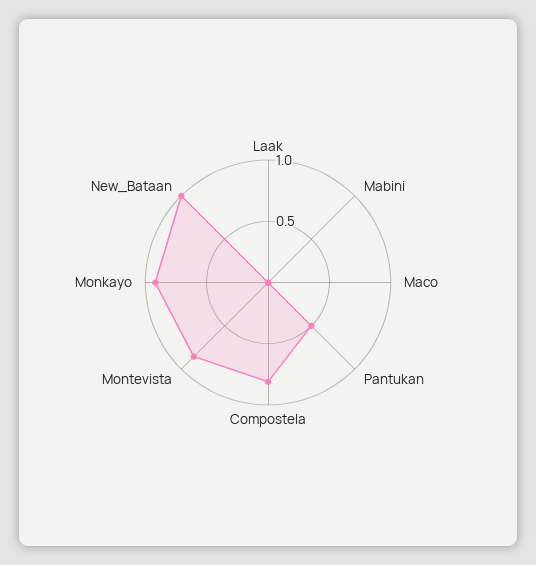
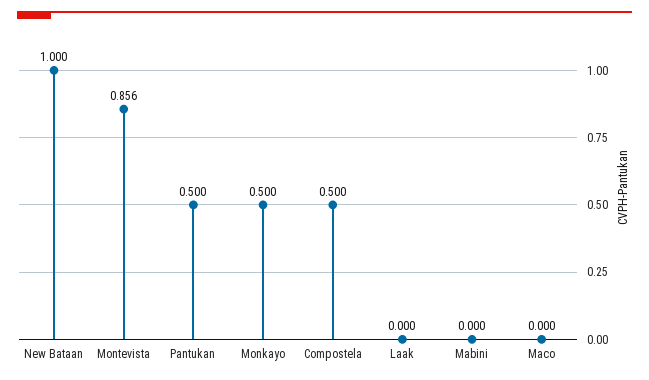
Compostela: 0.8 -> 0.5
Monkayo: 0.9 -> 0.5

